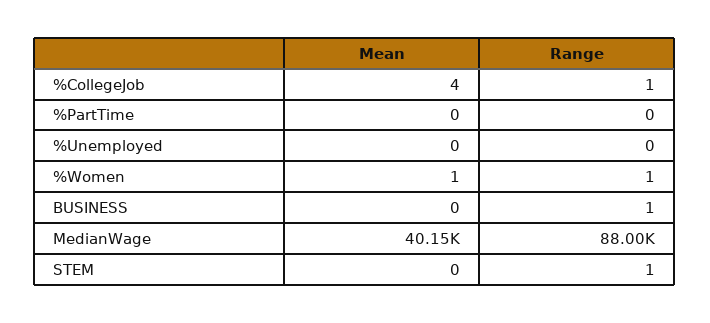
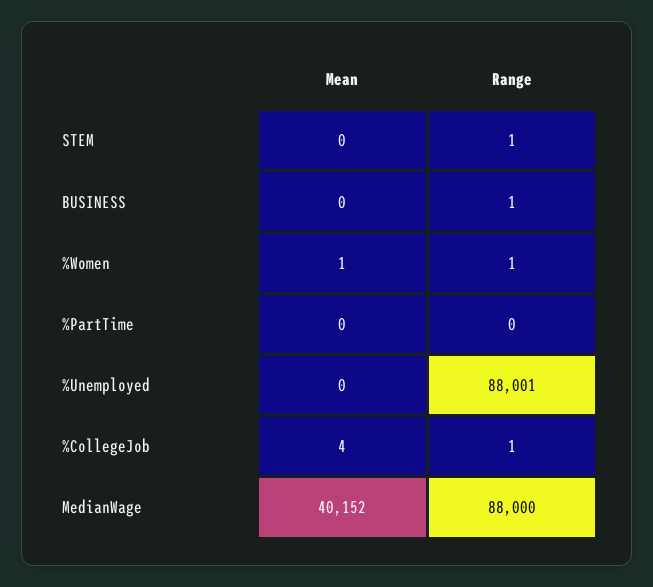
Range, %Unemployed: 0 -> 88001

